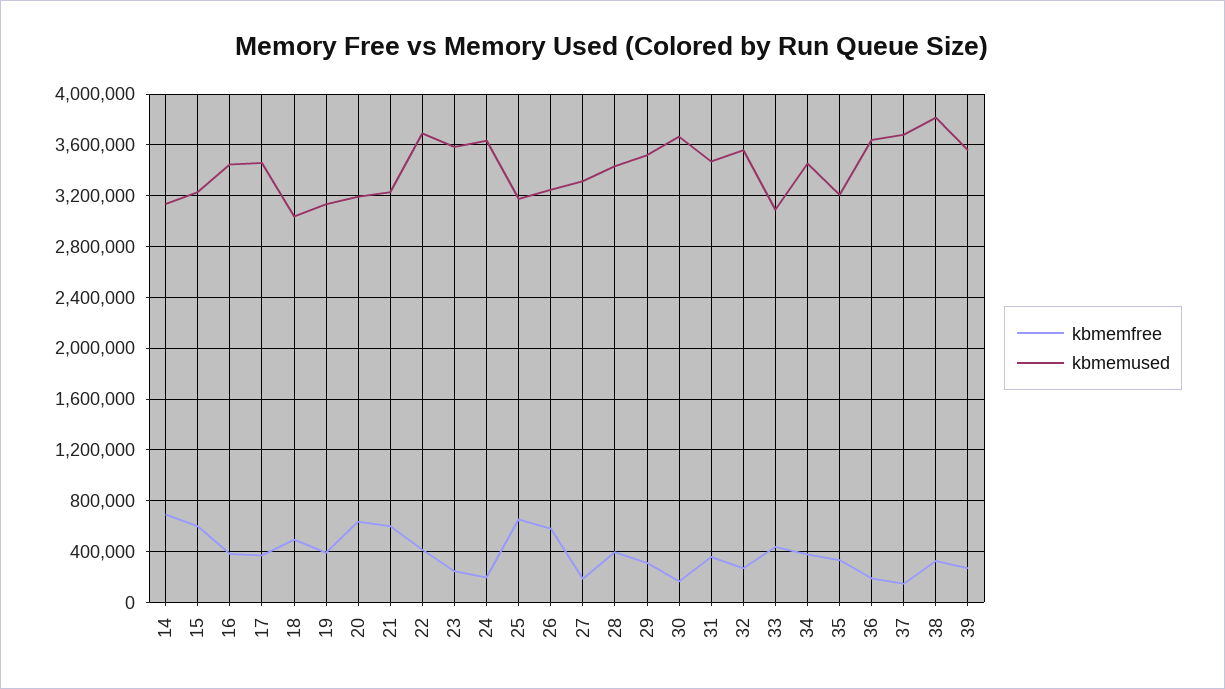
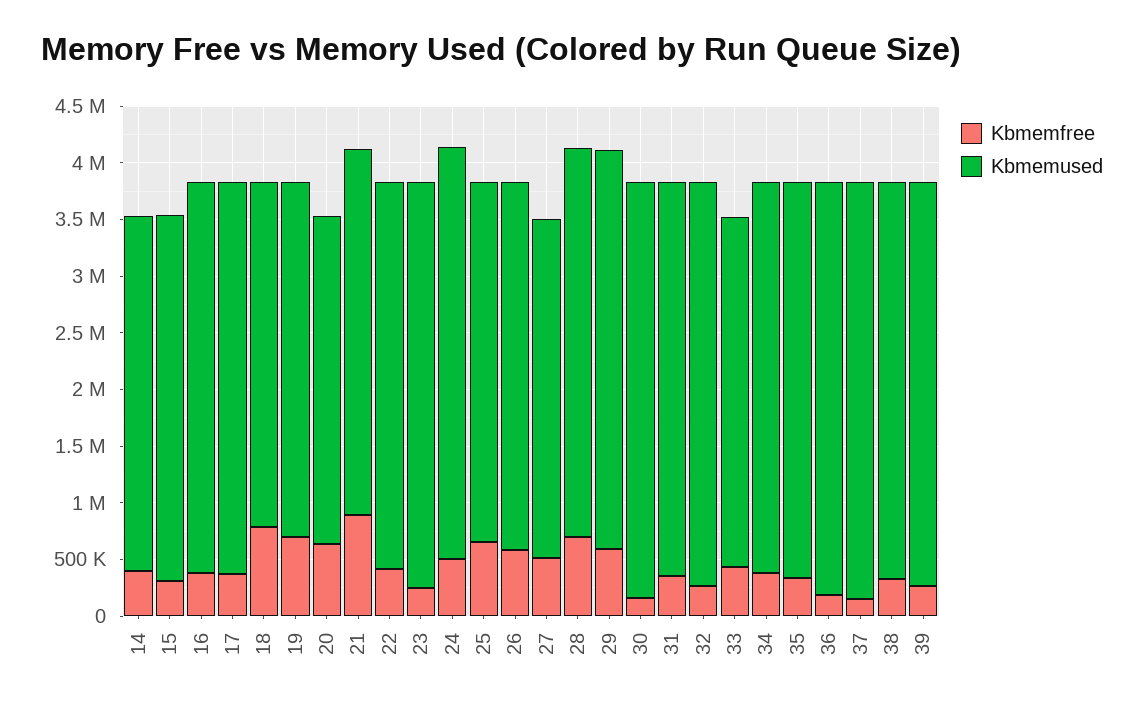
kbmemfree, 14: 700000 -> 400000
kbmemfree, 15: 600000 -> 300000
kbmemfree, 18: 500000 -> 800000
kbmemfree, 19: 400000 -> 700000
kbmemused, 20: 3200000 -> 2900000
kbmemfree, 21: 600000 -> 900000
kbmemused, 22: 3700000 -> 3400000
kbmemfree, 24: 200000 -> 500000
kbmemfree, 27: 200000 -> 500000
kbmemused, 27: 3300000 -> 3000000
kbmemfree, 28: 400000 -> 700000
kbmemfree, 29: 300000 -> 600000
kbmemused, 35: 3200000 -> 3500000
kbmemused, 38: 3800000 -> 3500000

